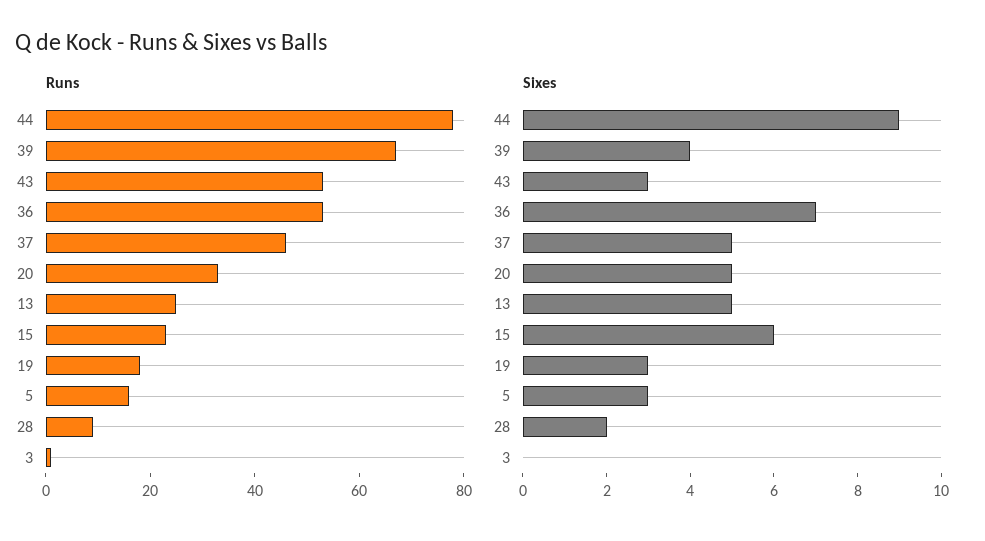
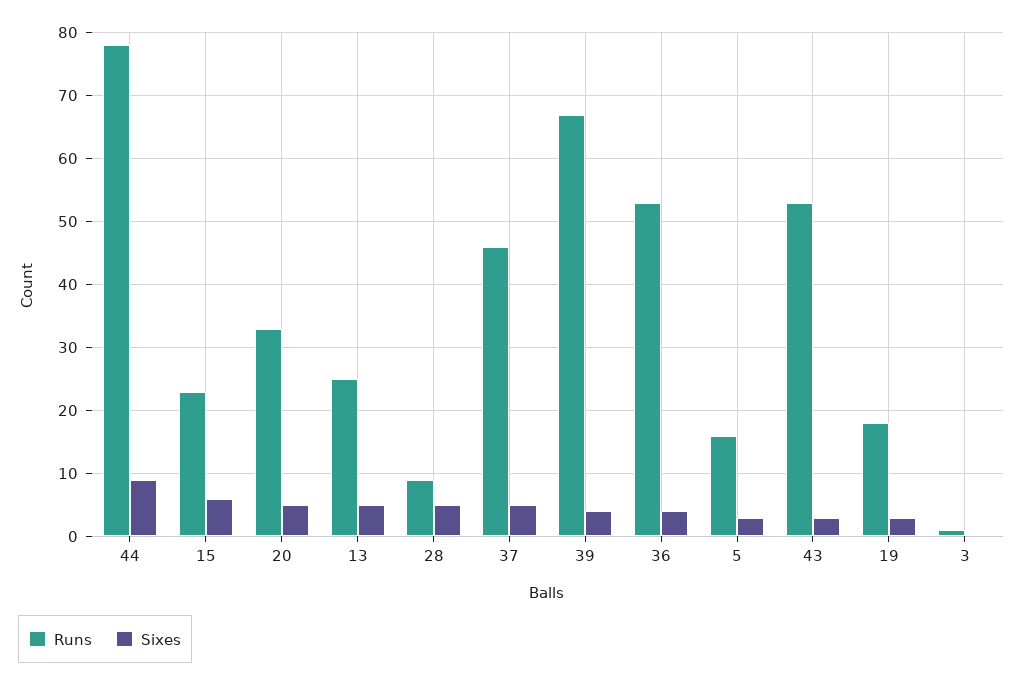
Sixes, 36: 7 -> 4
Sixes, 28: 2 -> 5

